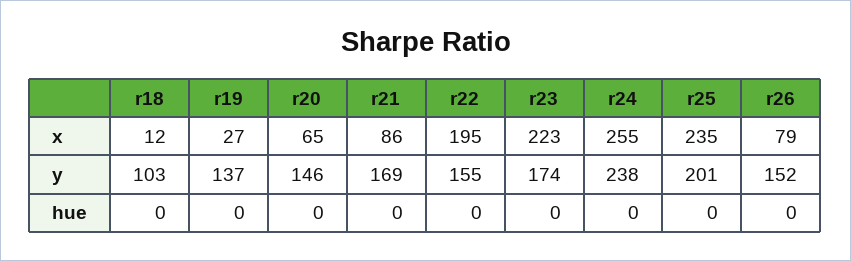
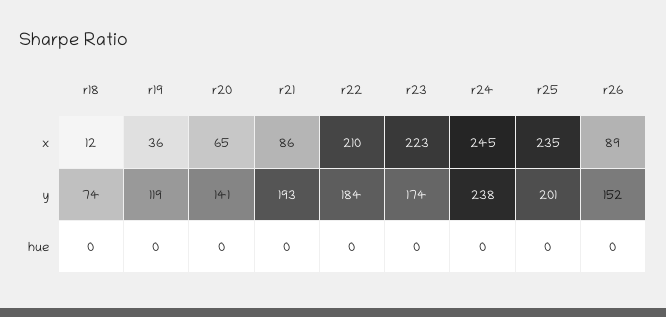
r19, x: 27 -> 36
r22, x: 195 -> 210
r24, x: 255 -> 245
r26, x: 79 -> 89
r18, y: 103 -> 74
r19, y: 137 -> 119
r20, y: 146 -> 141
r21, y: 169 -> 193
r22, y: 155 -> 184

